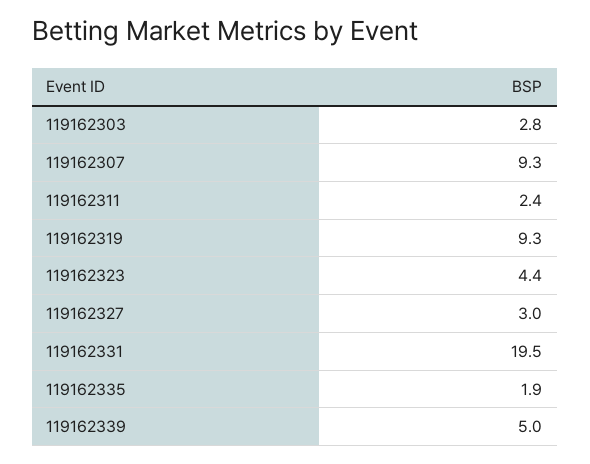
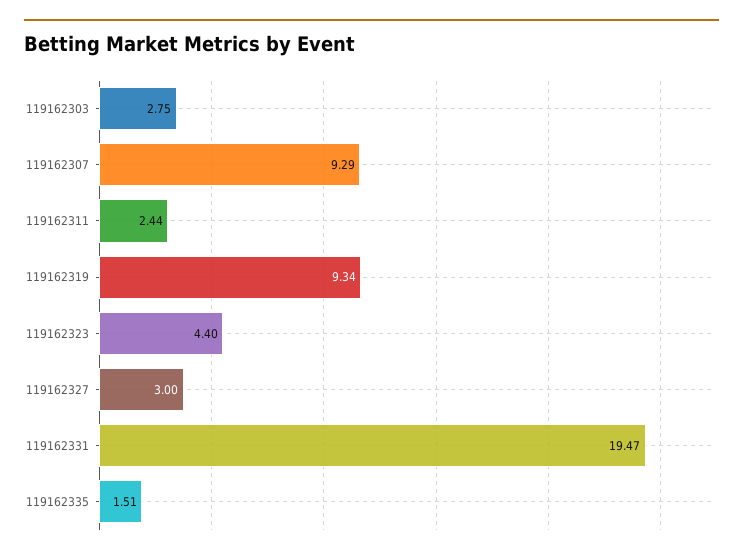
119162335: 1.9 -> 1.51
119162339: 5 -> none

